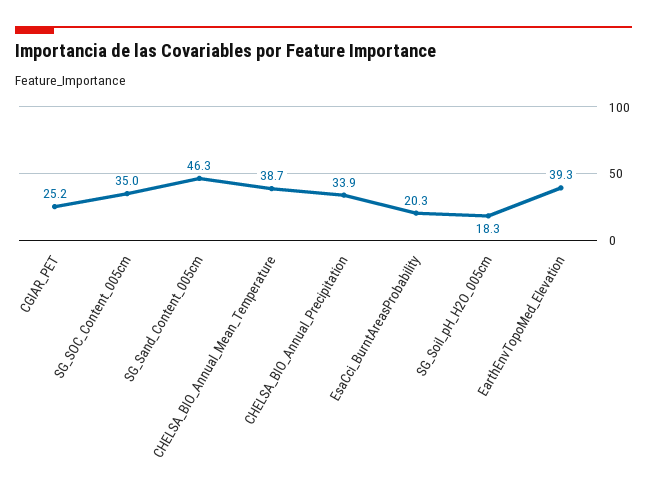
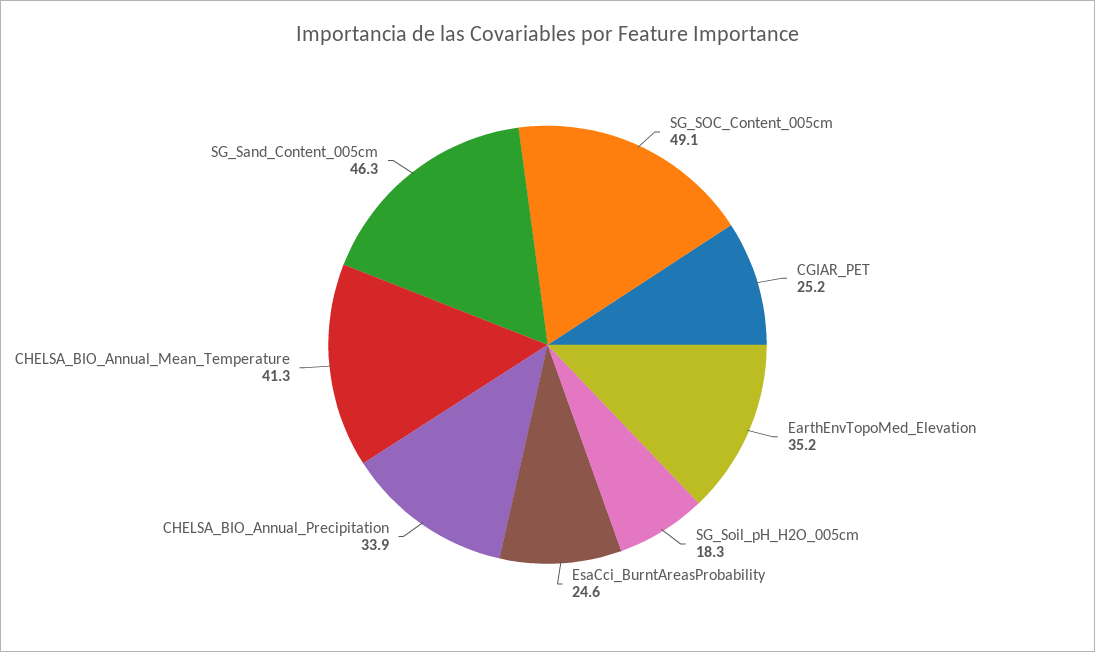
SG_SOC_Content_005cm: 35 -> 49.1
CHELSA_BIO_Annual_Mean_Temperature: 38.7 -> 41.3
EsaCci_BurntAreasProbability: 20.3 -> 24.6
EarthEnvTopoMed_Elevation: 39.3 -> 35.2

